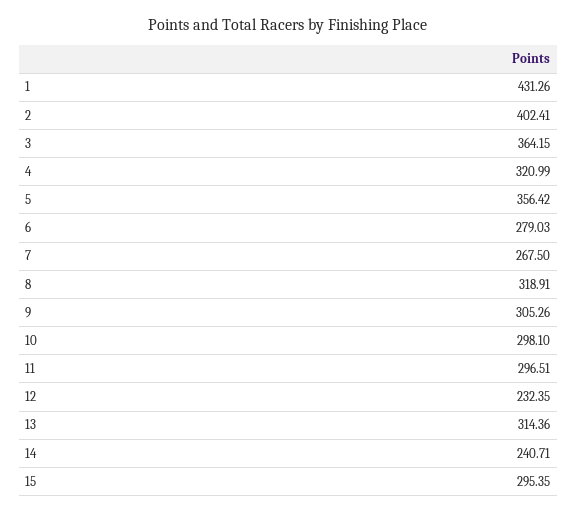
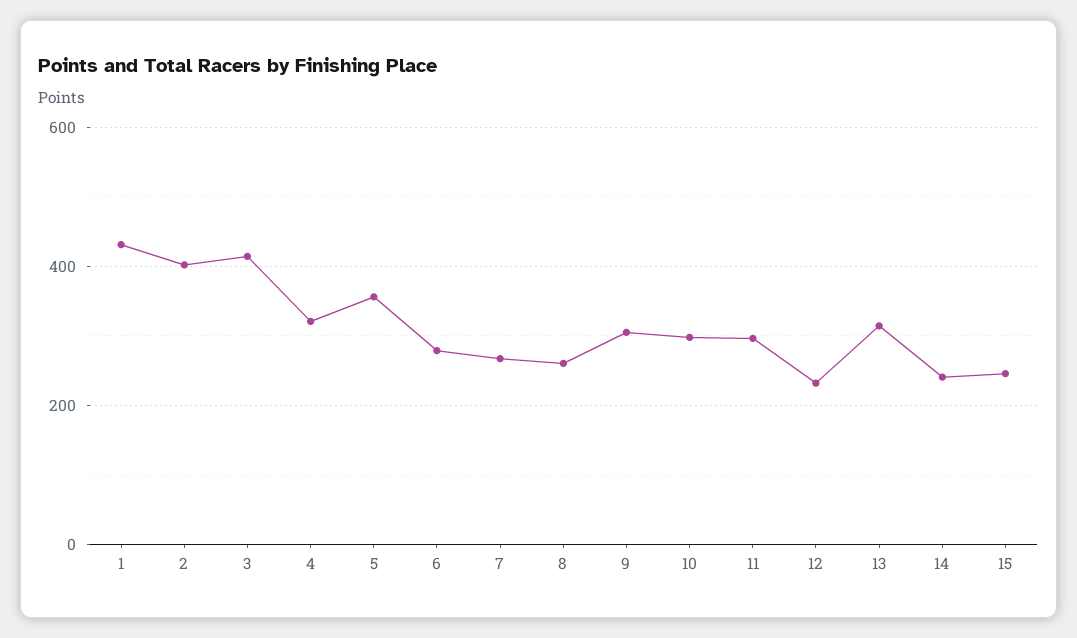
3: 364.15 -> 420
8: 318.91 -> 260
15: 295.35 -> 240

